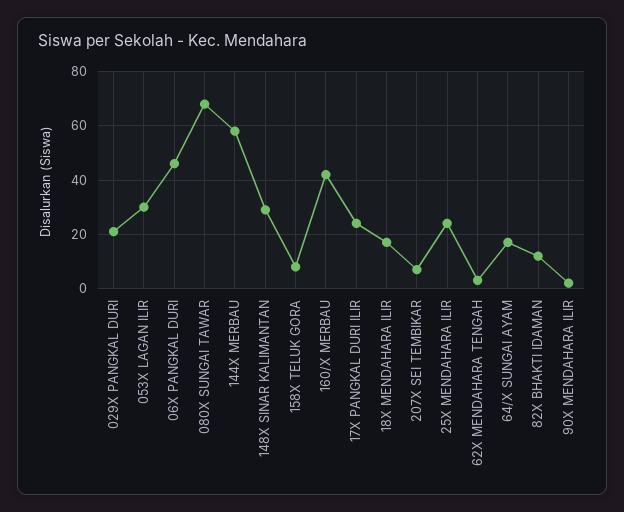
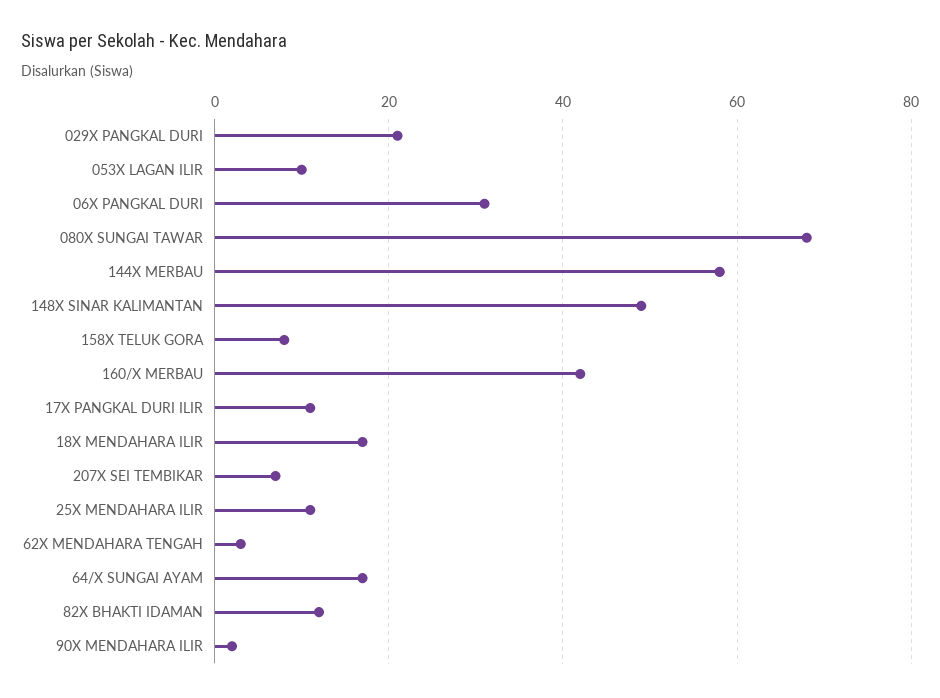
053X LAGAN ILIR: 30 -> 10
06X PANGKAL DURI: 45 -> 30
148X SINAR KALIMANTAN: 30 -> 50
17X PANGKAL DURI ILIR: 25 -> 10
25X MENDAHARA ILIR: 25 -> 10

